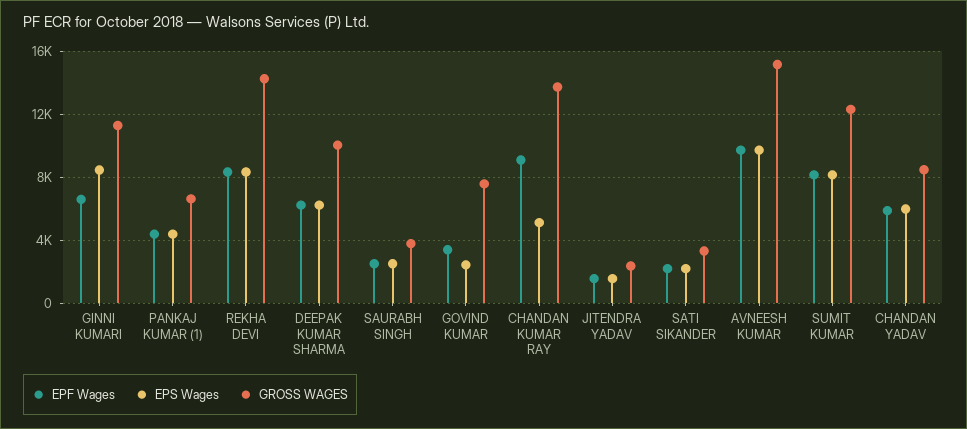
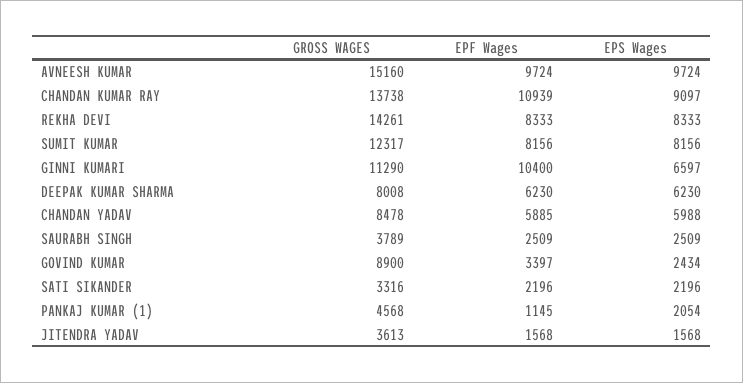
EPF Wages, GINNI KUMARI: 6500 -> 10400
EPS Wages, GINNI KUMARI: 8500 -> 6597
EPF Wages, PANKAJ KUMAR (1): 4500 -> 1145
EPS Wages, PANKAJ KUMAR (1): 4500 -> 2054
GROSS WAGES, PANKAJ KUMAR (1): 6500 -> 4568
GROSS WAGES, DEEPAK KUMAR SHARMA: 10000 -> 8008
GROSS WAGES, GOVIND KUMAR: 7500 -> 8900
EPF Wages, CHANDAN KUMAR RAY: 9000 -> 10939
EPS Wages, CHANDAN KUMAR RAY: 5000 -> 9097
GROSS WAGES, JITENDRA YADAV: 2500 -> 3613

